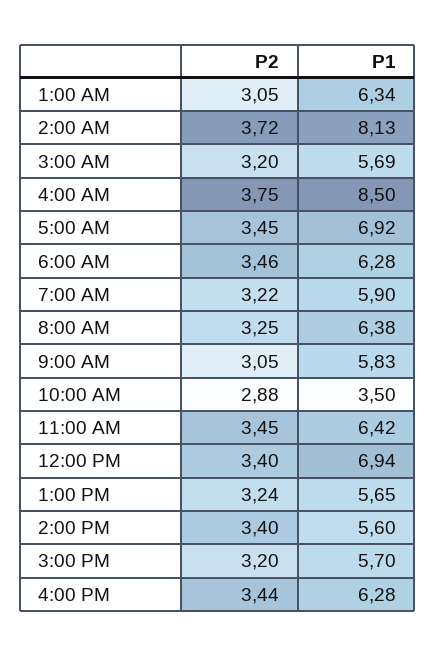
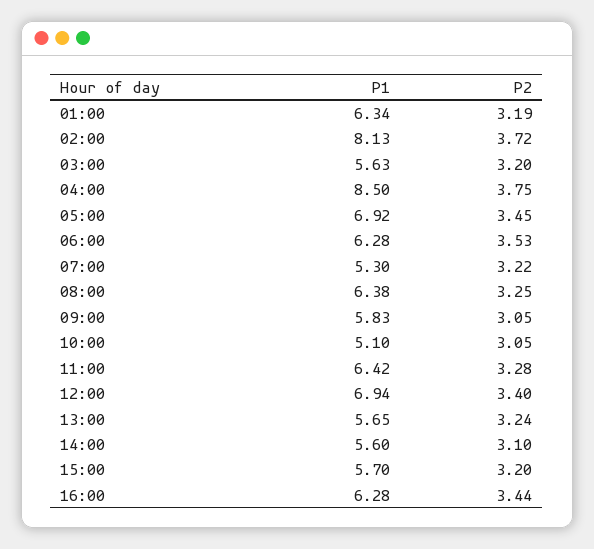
P2, 1:00 AM: 3.05 -> 3.19
P1, 3:00 AM: 5.69 -> 5.63
P2, 6:00 AM: 3.46 -> 3.53
P1, 7:00 AM: 5.9 -> 5.3
P2, 10:00 AM: 2.88 -> 3.05
P1, 10:00 AM: 3.5 -> 5.1
P2, 11:00 AM: 3.45 -> 3.28
P2, 2:00 PM: 3.4 -> 3.1

